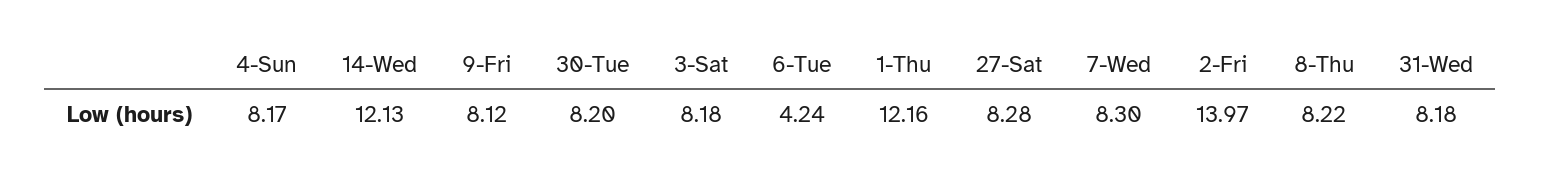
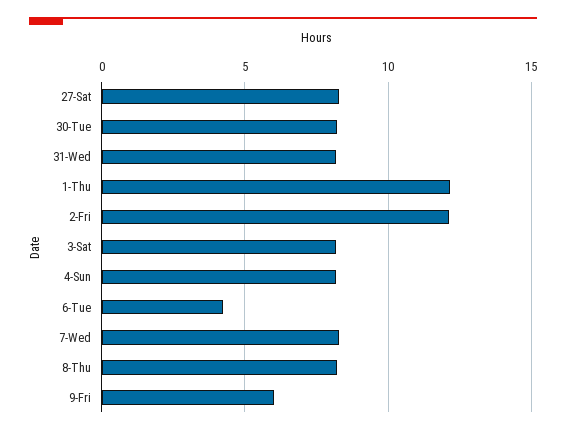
14-Wed: 12.13 -> none
9-Fri: 8.12 -> 6
2-Fri: 13.97 -> 12

